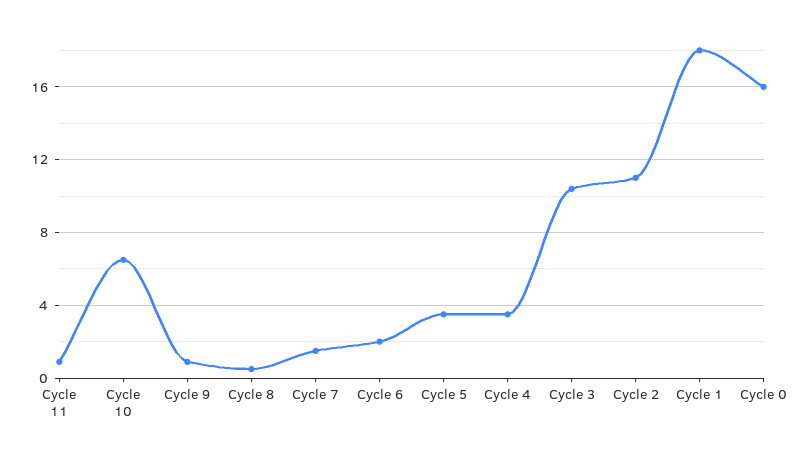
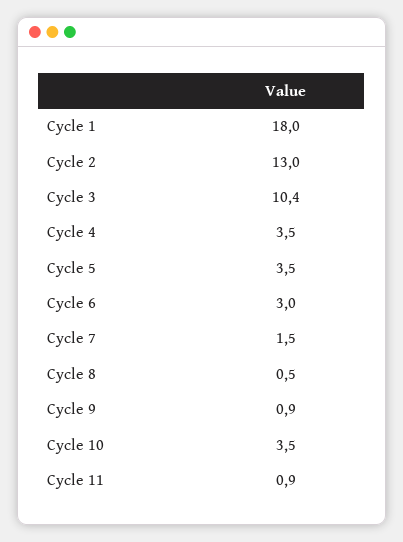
Cycle 10: 6.5 -> 3.5
Cycle 6: 2 -> 3
Cycle 2: 11 -> 13
Cycle 0: 16 -> none

